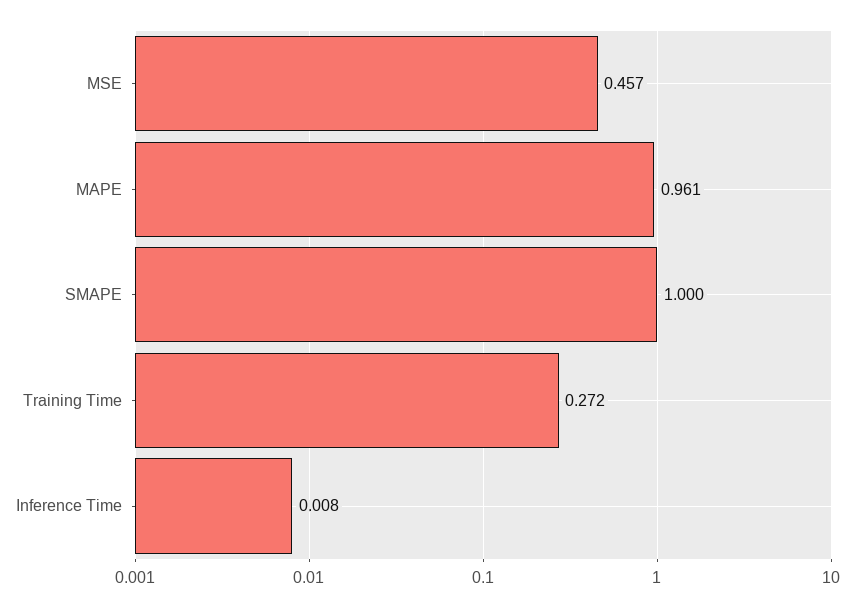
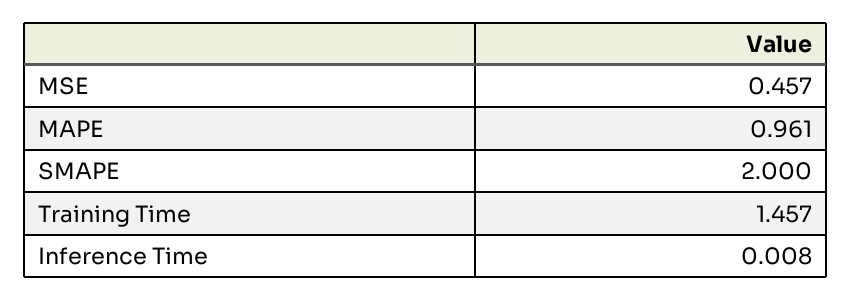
SMAPE: 1 -> 2
Training Time: 0.272 -> 1.457

